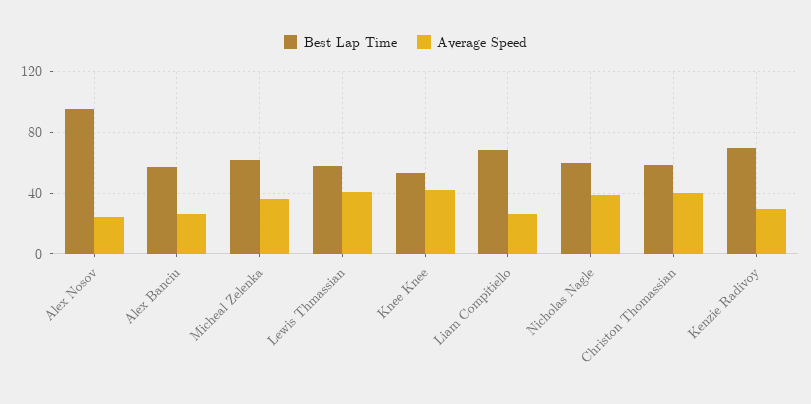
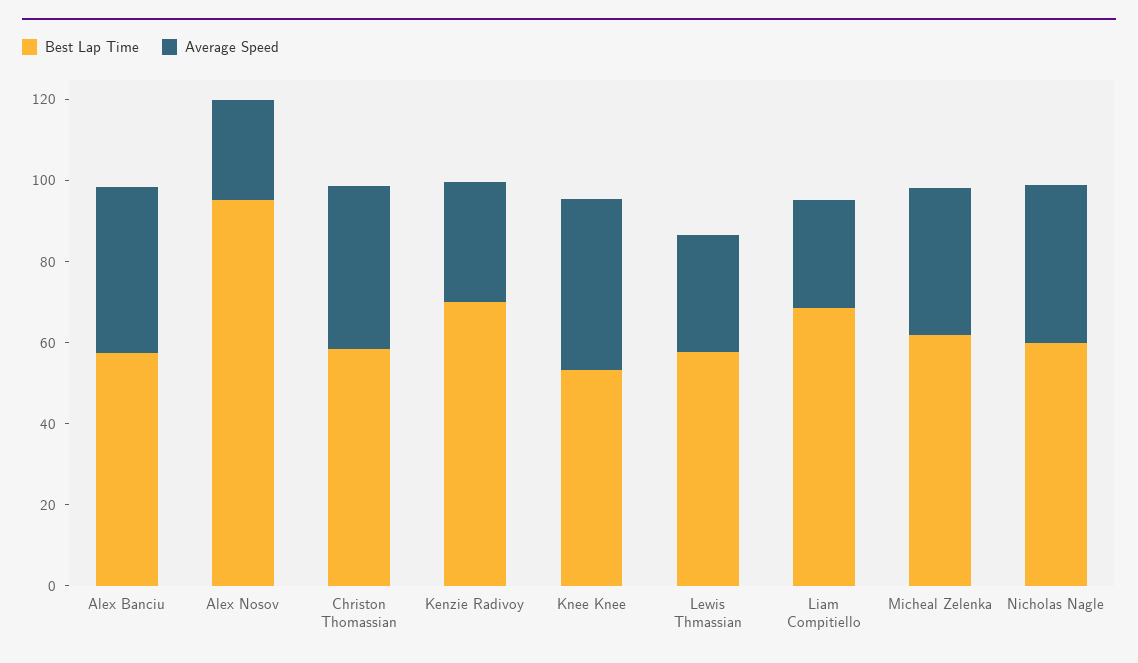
Average Speed, Alex Banciu: 25 -> 40
Average Speed, Lewis Thmassian: 40 -> 30

